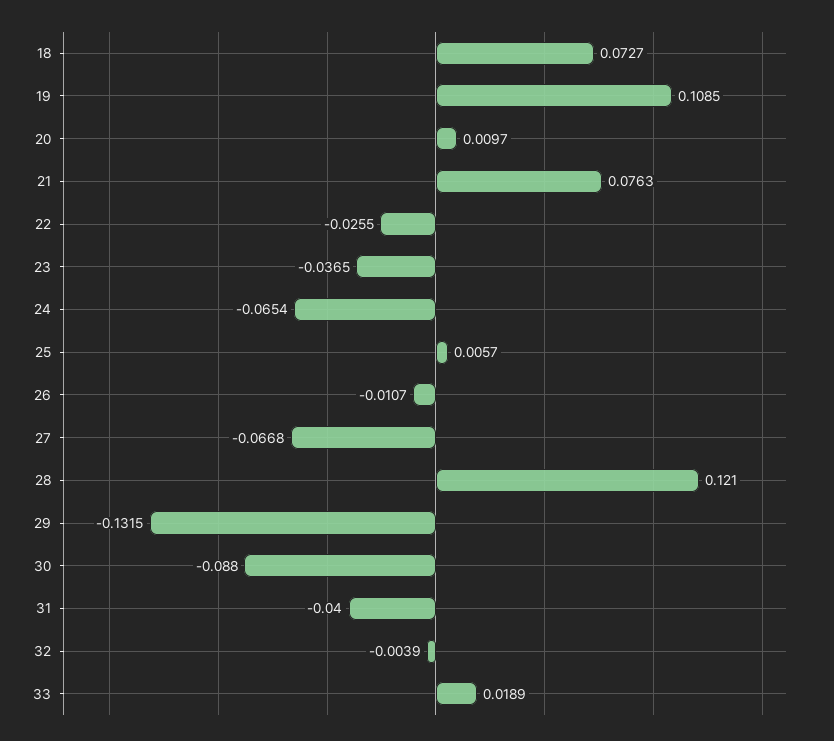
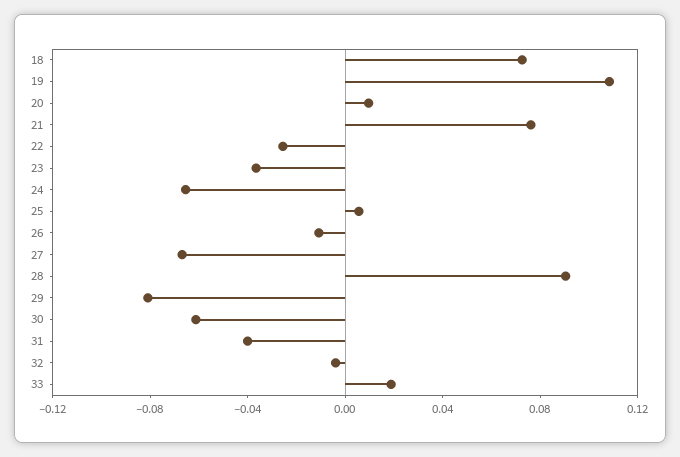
28: 0.121 -> 0.09
29: -0.1315 -> -0.08
30: -0.088 -> -0.06

